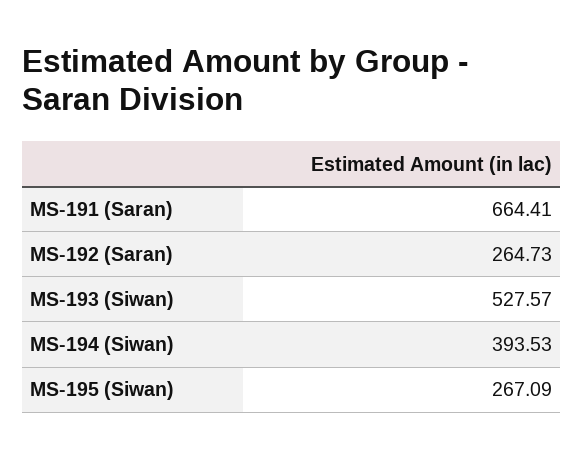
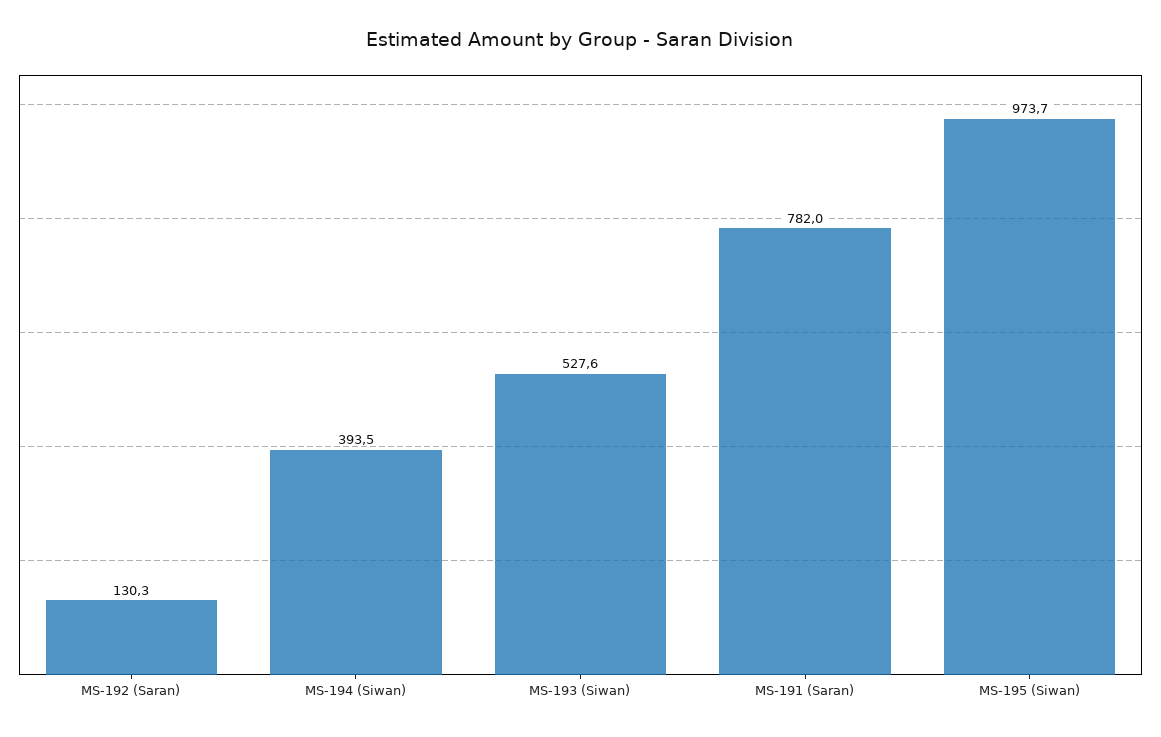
MS-191 (Saran): 664.41 -> 782
MS-192 (Saran): 264.73 -> 130.3
MS-195 (Siwan): 267.09 -> 973.7

